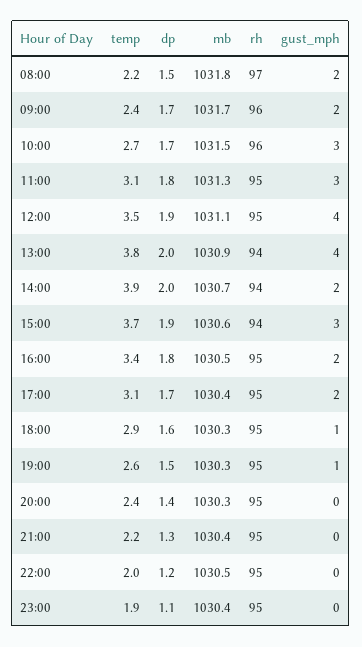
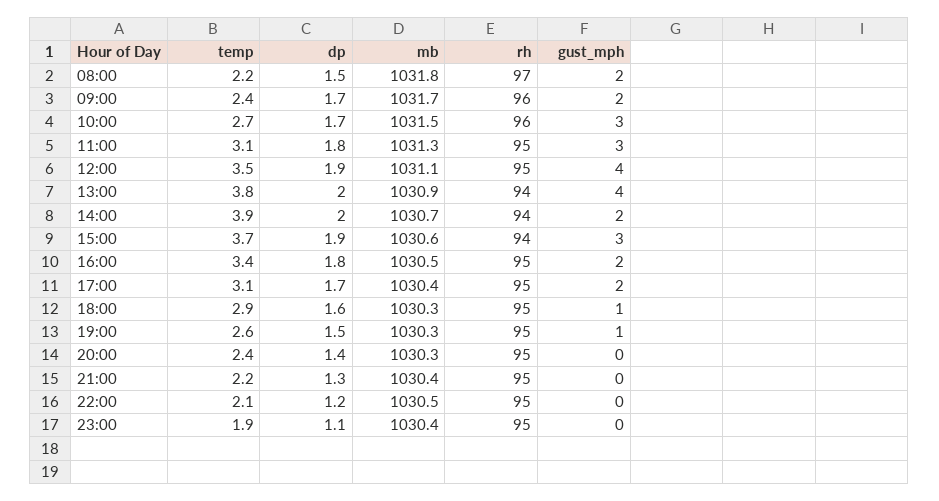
temp, 22:00: 2 -> 2.1

